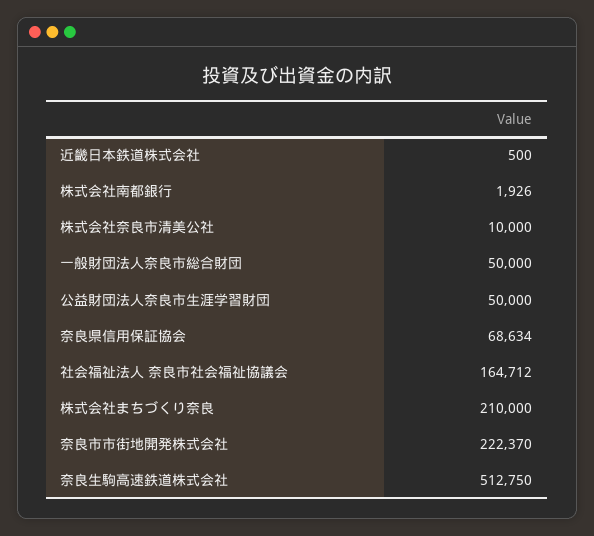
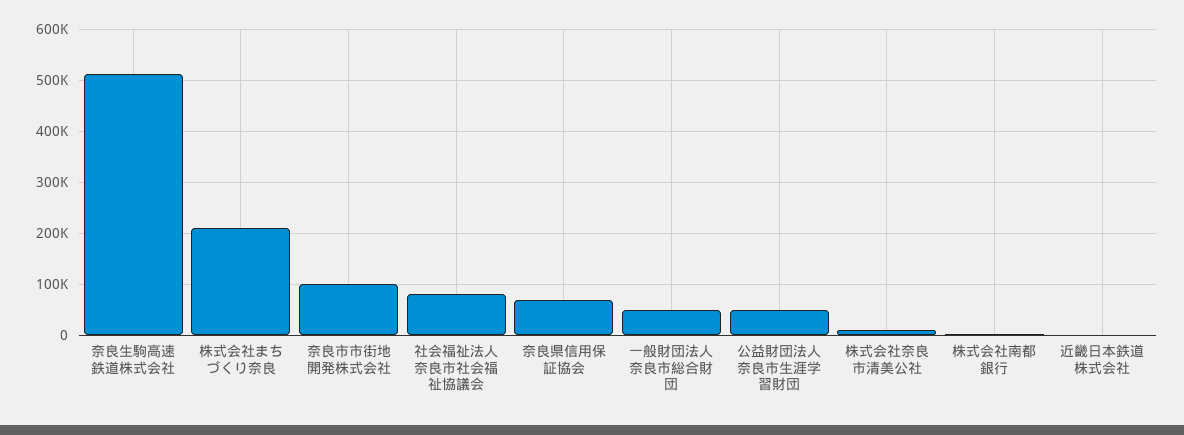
社会福祉法人 奈良市社会福祉協議会: 164712 -> 80000
奈良市市街地開発株式会社: 222370 -> 100000

